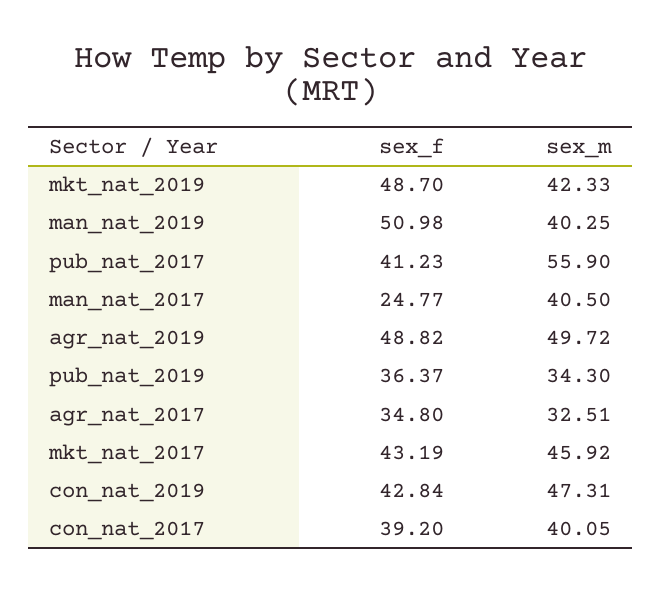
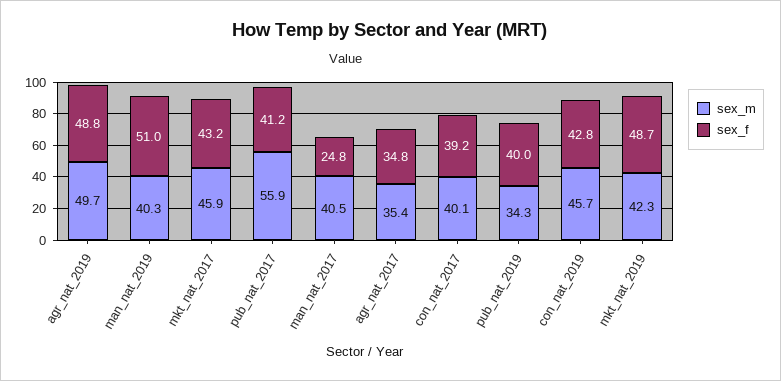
sex_f, pub_nat_2019: 36.37 -> 40
sex_m, agr_nat_2017: 32.51 -> 35.4
sex_m, con_nat_2019: 47.31 -> 45.7

